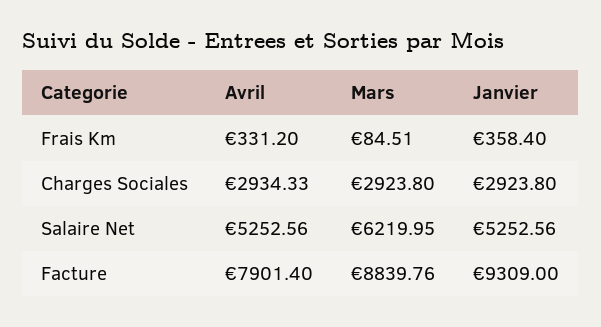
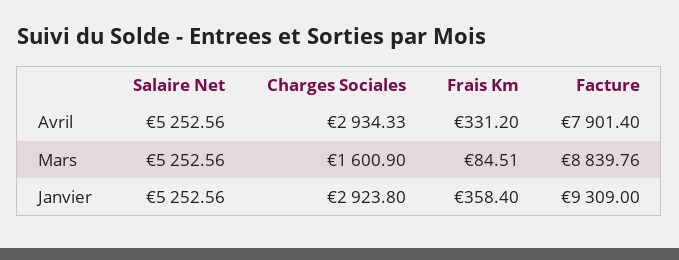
Mars, Charges Sociales: 2923.8 -> 1600.9
Mars, Salaire Net: 6219.95 -> 5252.56

